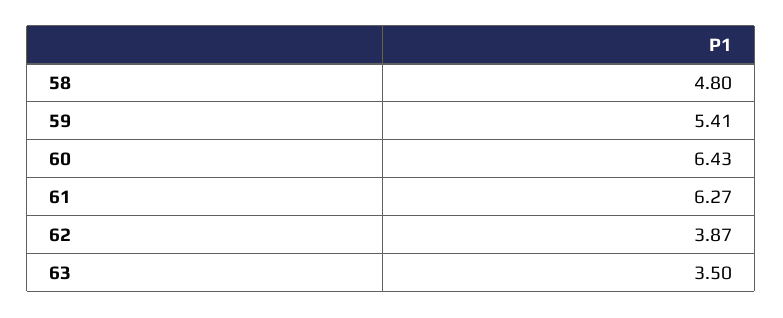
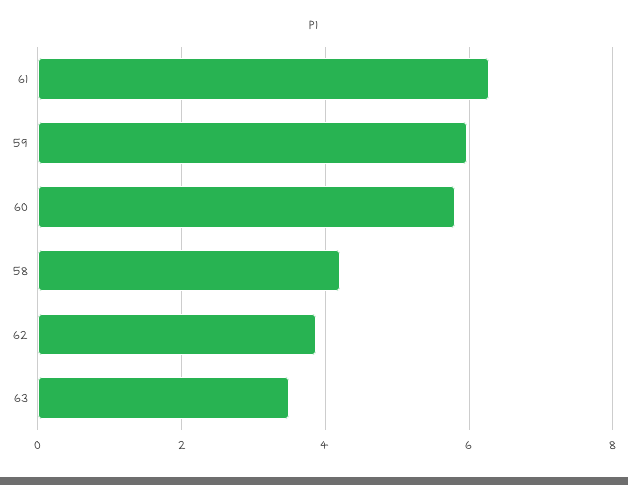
58: 4.8 -> 4.2
59: 5.41 -> 6
60: 6.43 -> 5.8

